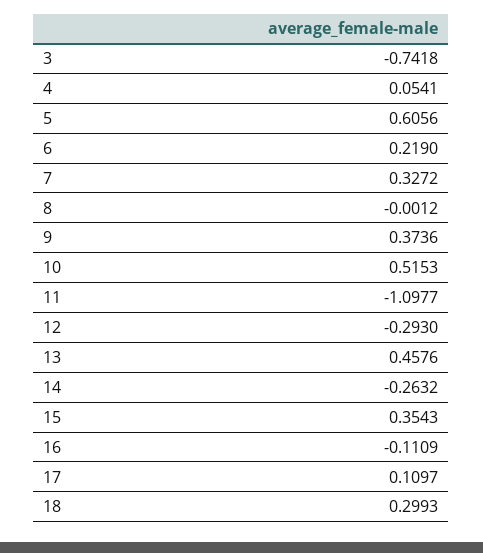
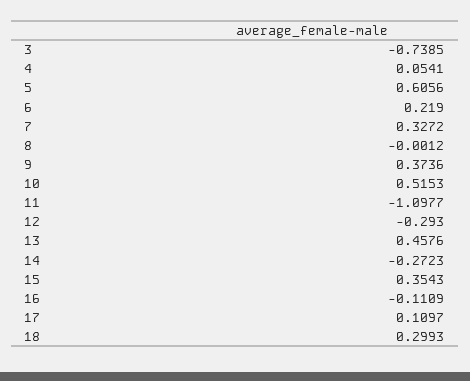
3: -0.7418 -> -0.7385
14: -0.2632 -> -0.2723

